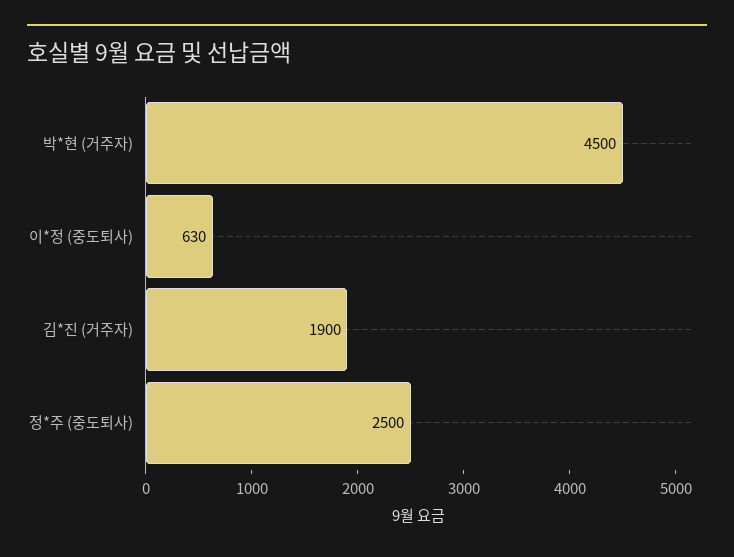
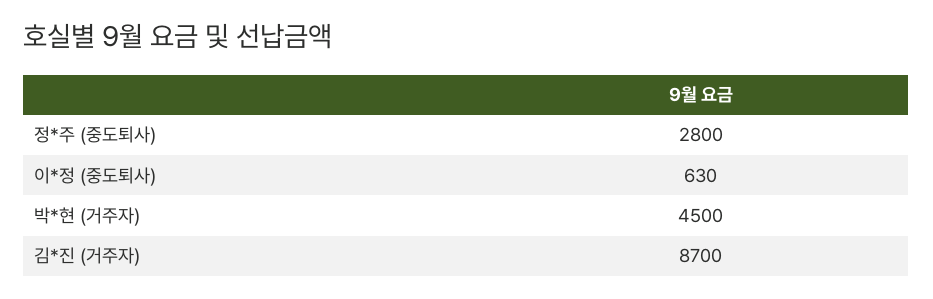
김*진 (거주자): 1900 -> 8700
정*주 (중도퇴사): 2500 -> 2800

